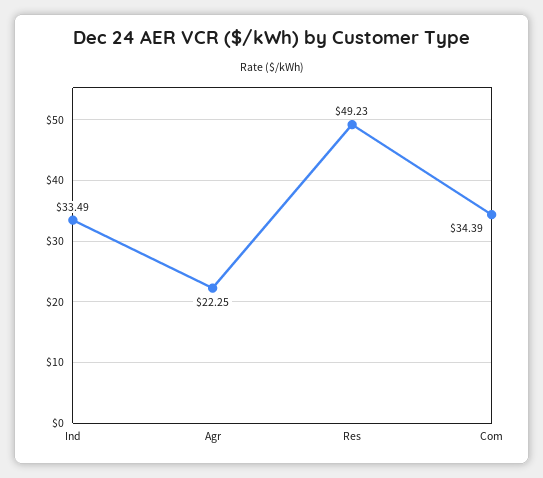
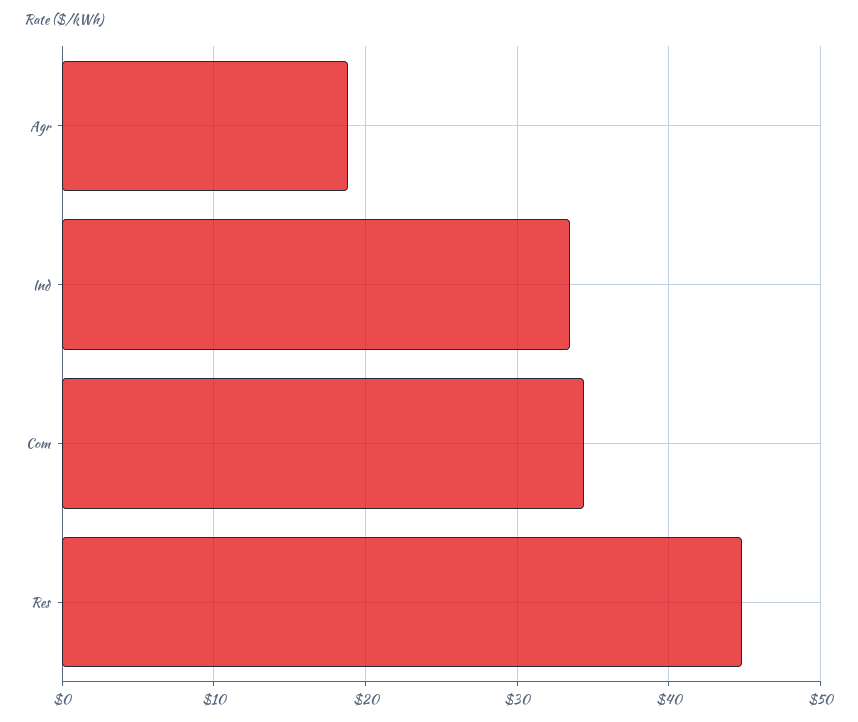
Agr: 22.25 -> 19
Res: 49.23 -> 45

